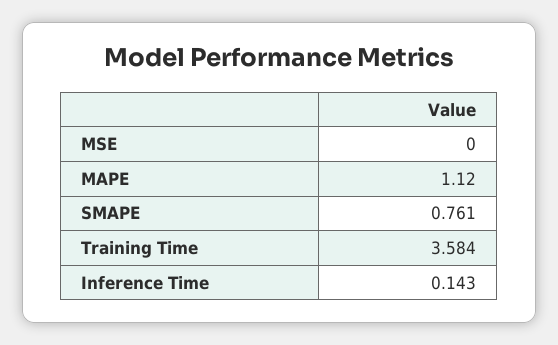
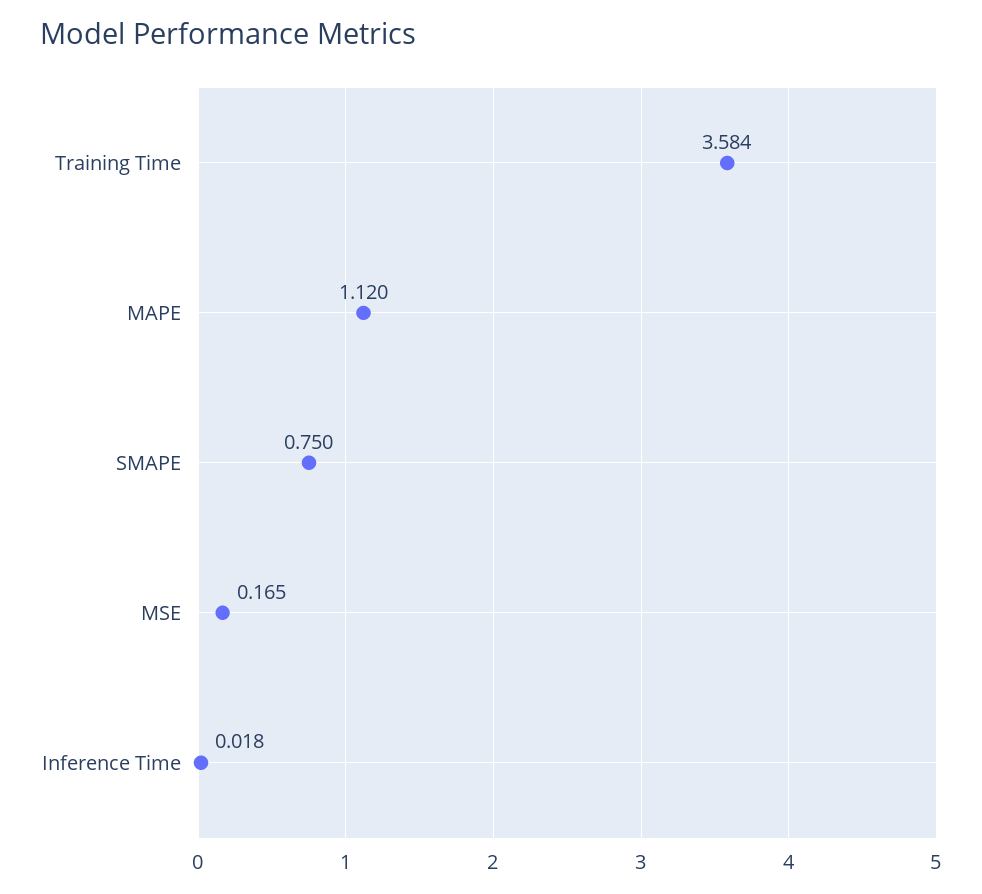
MSE: 0 -> 0.165
SMAPE: 0.761 -> 0.75
Inference Time: 0.143 -> 0.018

